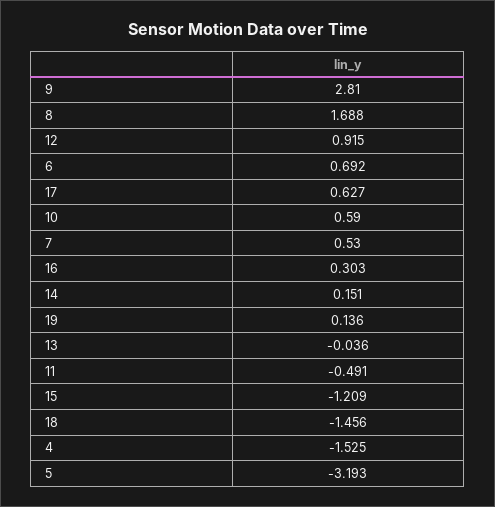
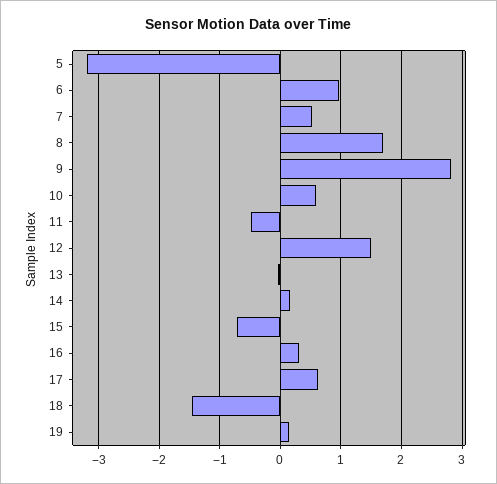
12: 0.915 -> 1.5
6: 0.692 -> 1
15: -1.209 -> -0.7
4: -1.525 -> none

